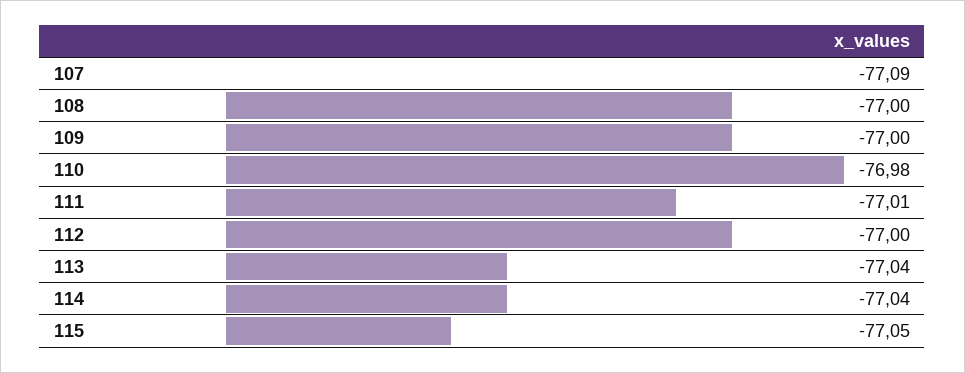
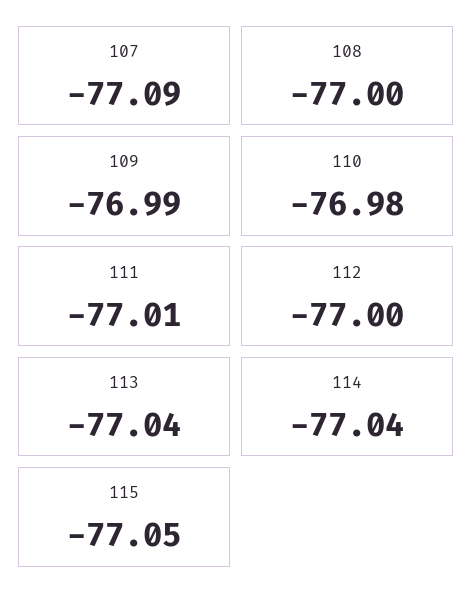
109: -77 -> -76.99

